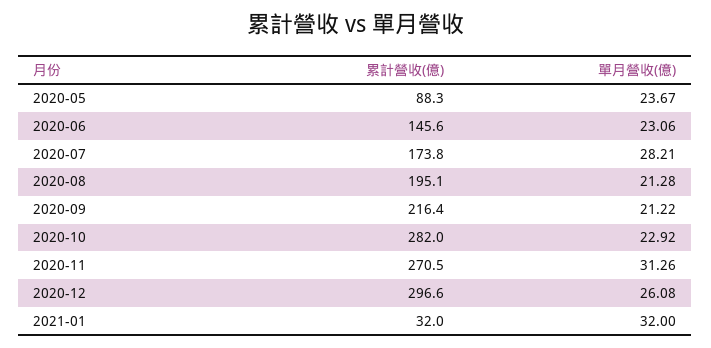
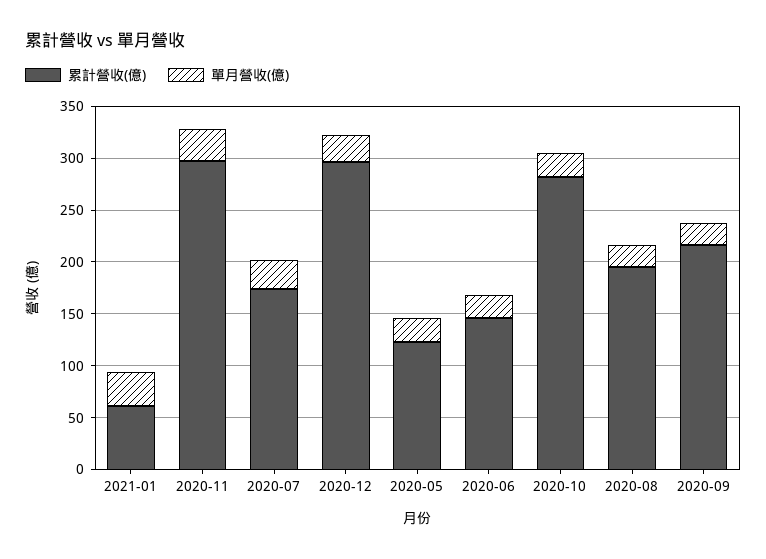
累計營收(億), 2020-05: 88.3 -> 120
累計營收(億), 2020-11: 270.5 -> 300
累計營收(億), 2021-01: 32 -> 60

